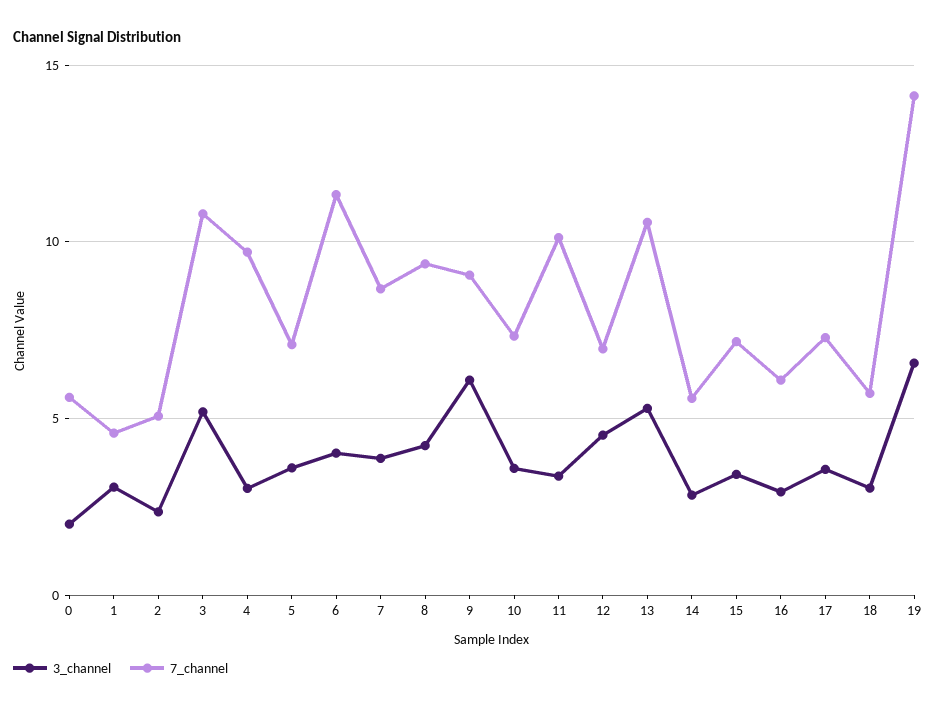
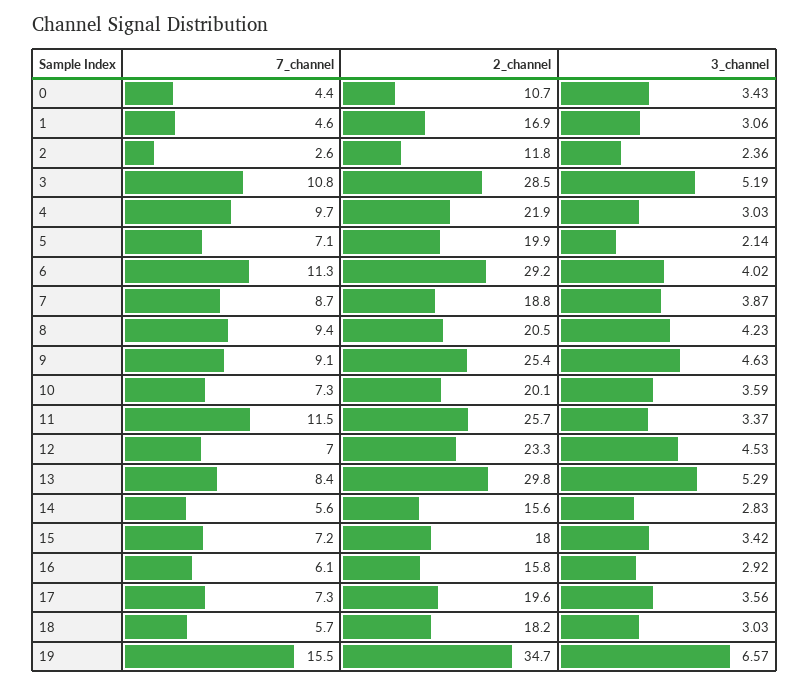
3_channel, 0: 2 -> 3.43
7_channel, 0: 5.5 -> 4.4
7_channel, 2: 5 -> 2.6
3_channel, 5: 3.5 -> 2.14
3_channel, 9: 6 -> 4.63
7_channel, 11: 10 -> 11.5
7_channel, 13: 10.5 -> 8.4
7_channel, 19: 14 -> 15.5
2_channel, 0: none -> 10.7
2_channel, 1: none -> 16.9
2_channel, 2: none -> 11.8
2_channel, 3: none -> 28.5
2_channel, 4: none -> 21.9
2_channel, 5: none -> 19.9
2_channel, 6: none -> 29.2
2_channel, 7: none -> 18.8
2_channel, 8: none -> 20.5
2_channel, 9: none -> 25.4
2_channel, 10: none -> 20.1
2_channel, 11: none -> 25.7
2_channel, 12: none -> 23.3
2_channel, 13: none -> 29.8
2_channel, 14: none -> 15.6
2_channel, 15: none -> 18
2_channel, 16: none -> 15.8
2_channel, 17: none -> 19.6
2_channel, 18: none -> 18.2
2_channel, 19: none -> 34.7

